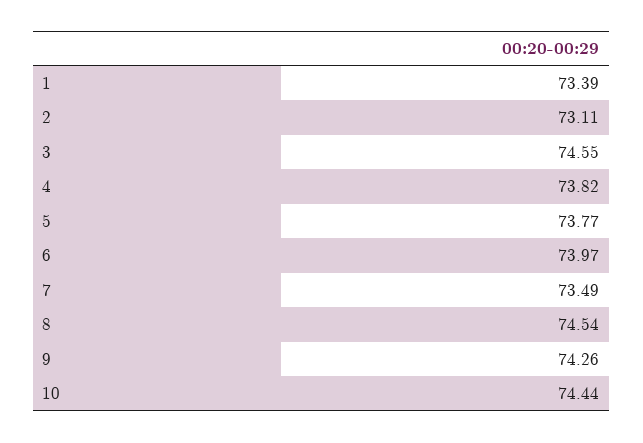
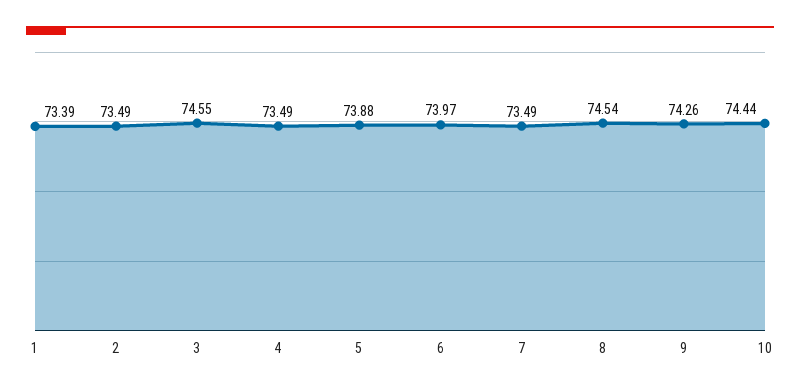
2: 73.11 -> 73.49
4: 73.82 -> 73.49
5: 73.77 -> 73.88

